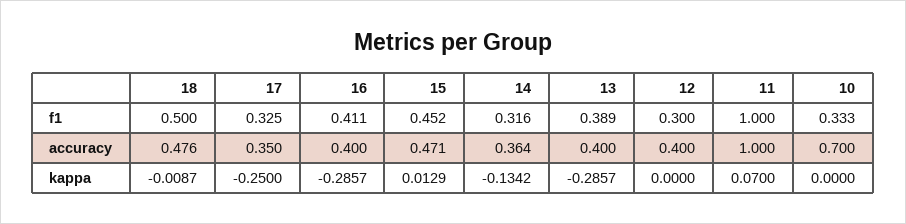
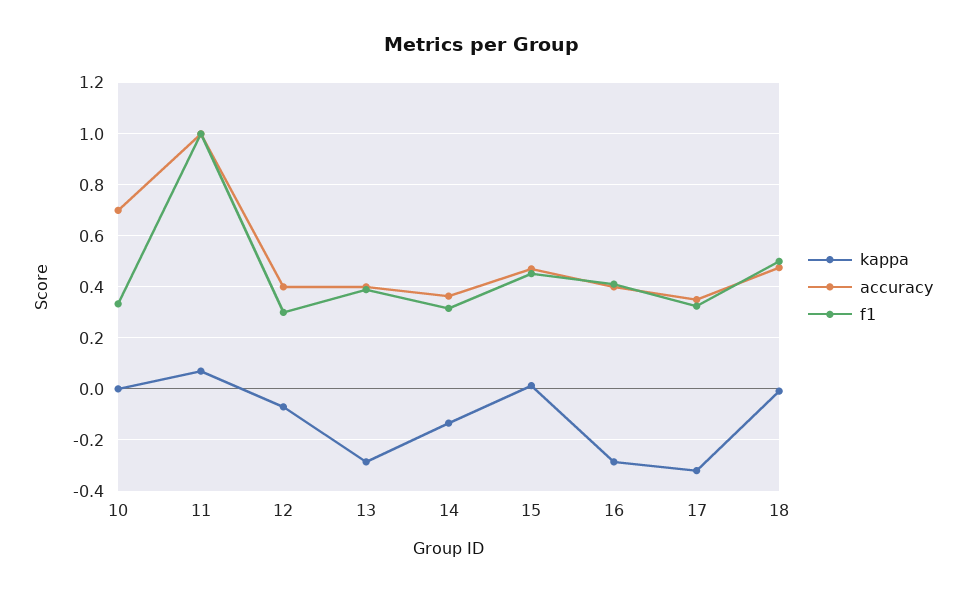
kappa, 17: -0.25 -> -0.325
kappa, 12: 0 -> -0.075

